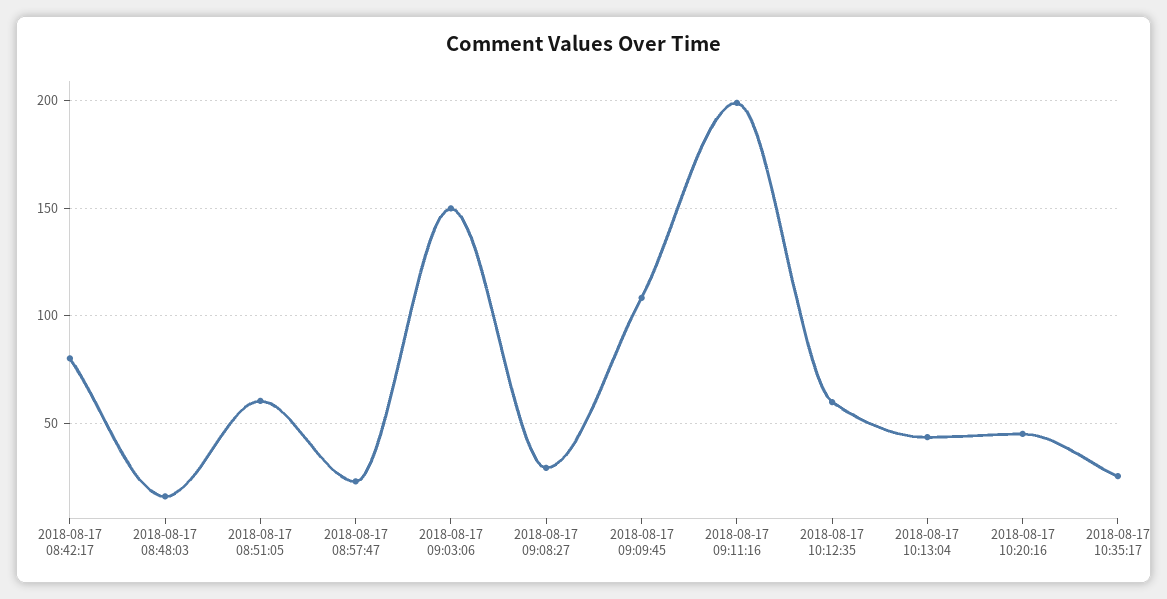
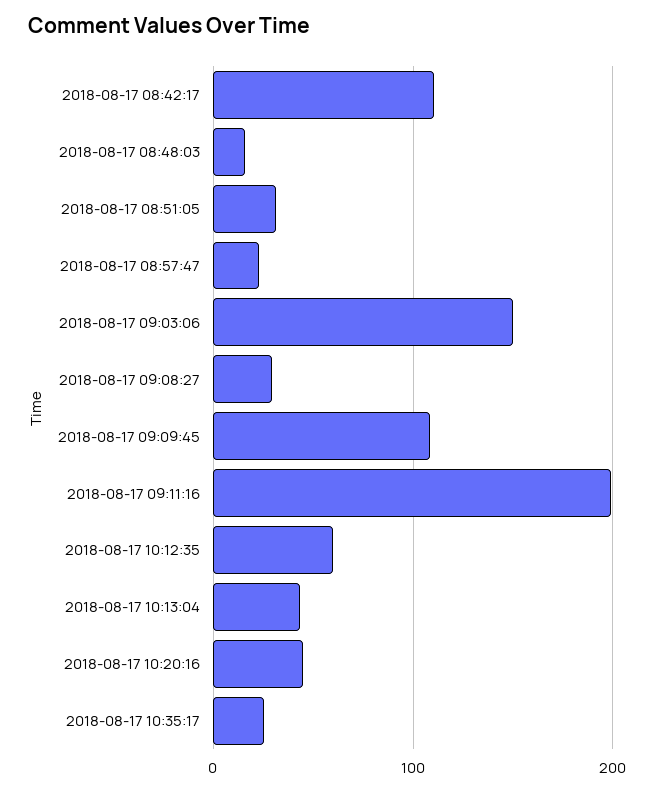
2018-08-17 08:42:17: 80 -> 110
2018-08-17 08:51:05: 60 -> 30

